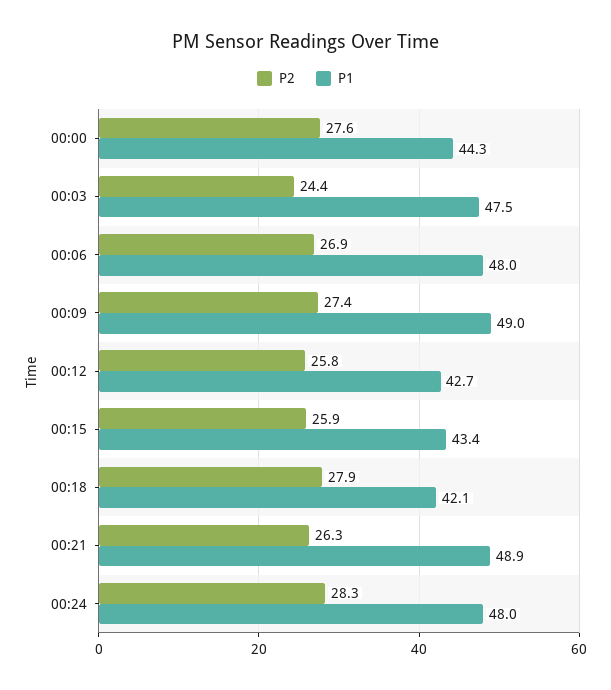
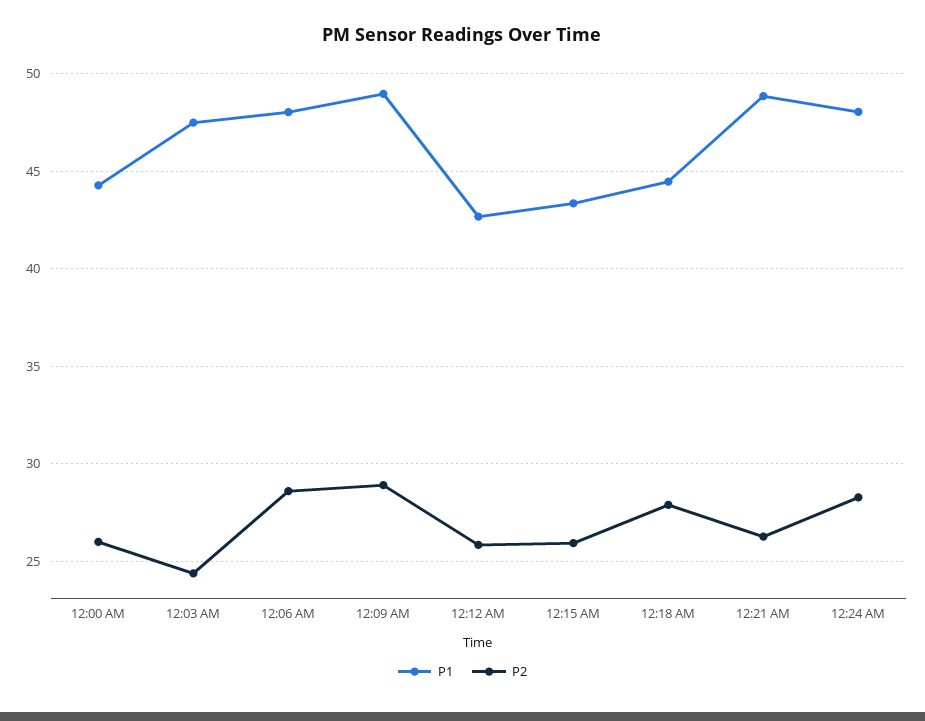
P2, 00:00: 27.6 -> 26
P2, 00:06: 26.9 -> 28.5
P2, 00:09: 27.4 -> 29
P1, 00:18: 42.1 -> 44.5

